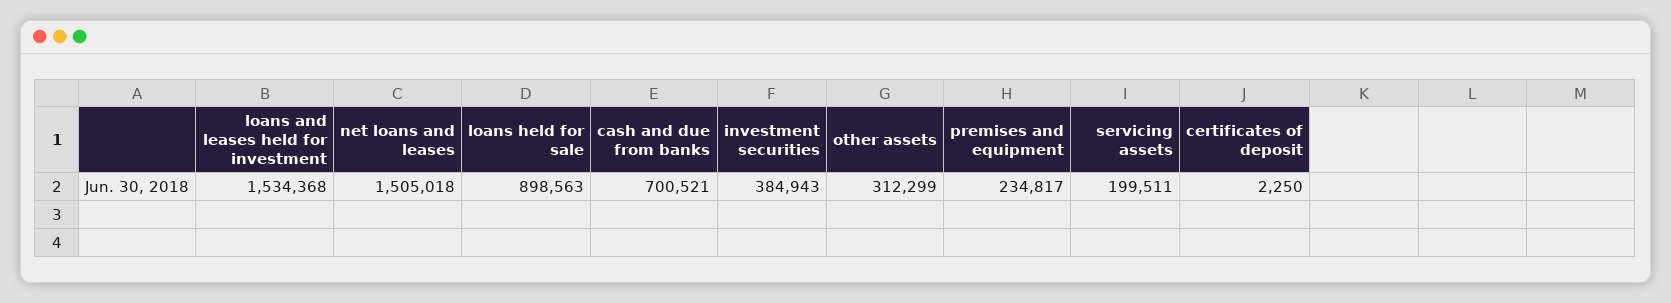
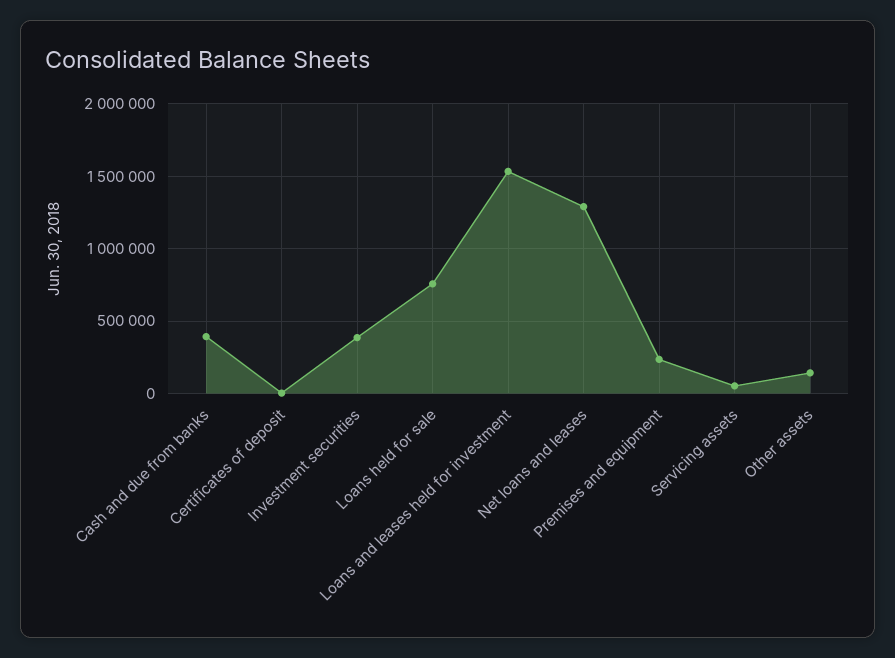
net loans and leases: 1505018 -> 1300000
loans held for sale: 898563 -> 750000
cash and due from banks: 700521 -> 400000
other assets: 312299 -> 150000
servicing assets: 199511 -> 50000

